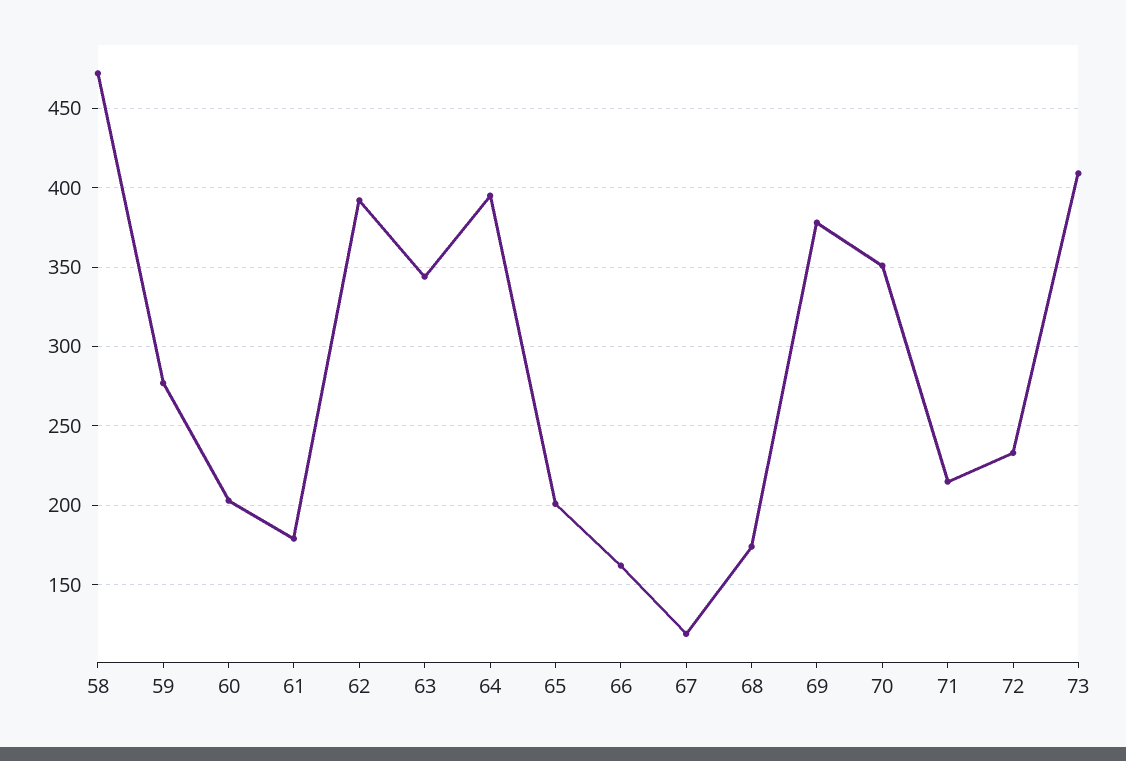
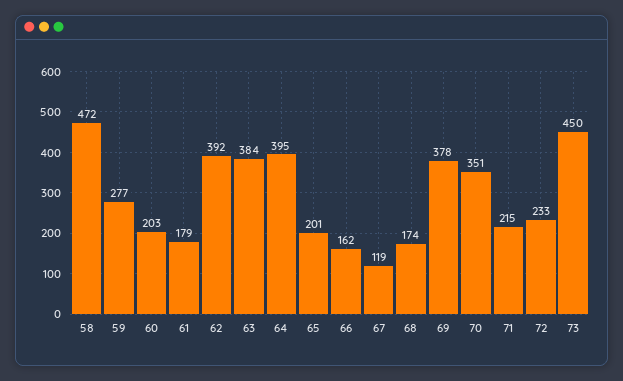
63: 345 -> 384
73: 410 -> 450

